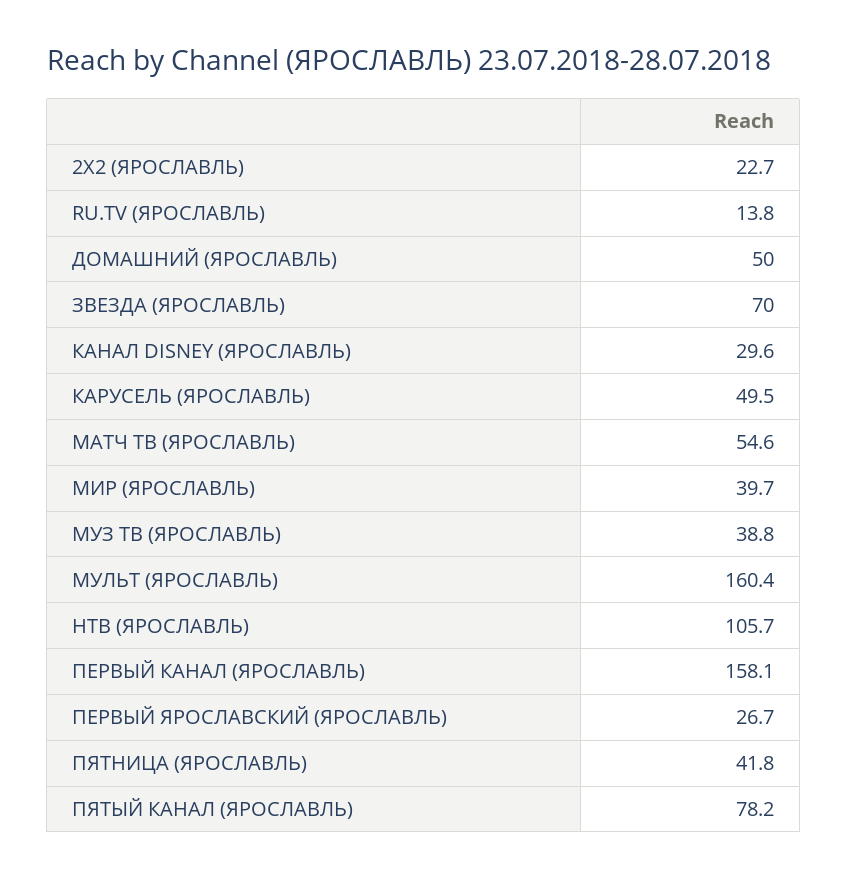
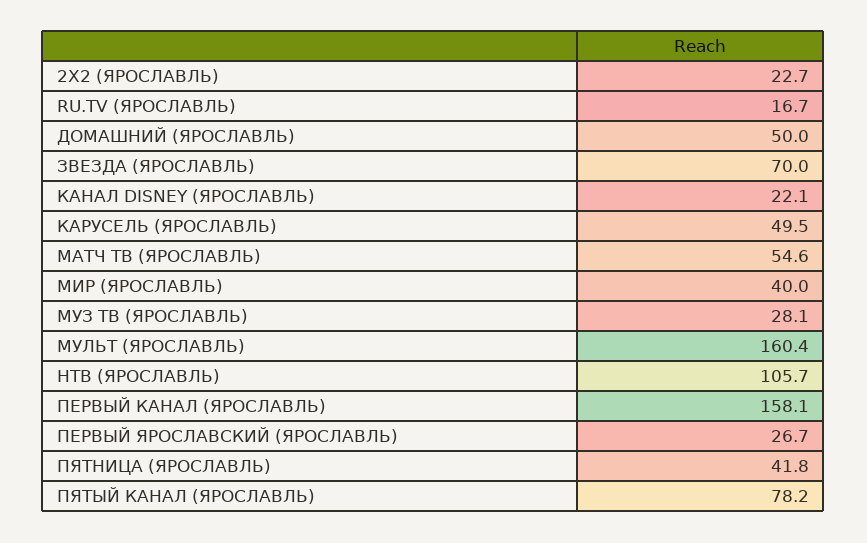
RU.TV (ЯРОСЛАВЛЬ): 13.8 -> 16.7
КАНАЛ DISNEY (ЯРОСЛАВЛЬ): 29.6 -> 22.1
МИР (ЯРОСЛАВЛЬ): 39.7 -> 40
МУЗ ТВ (ЯРОСЛАВЛЬ): 38.8 -> 28.1

